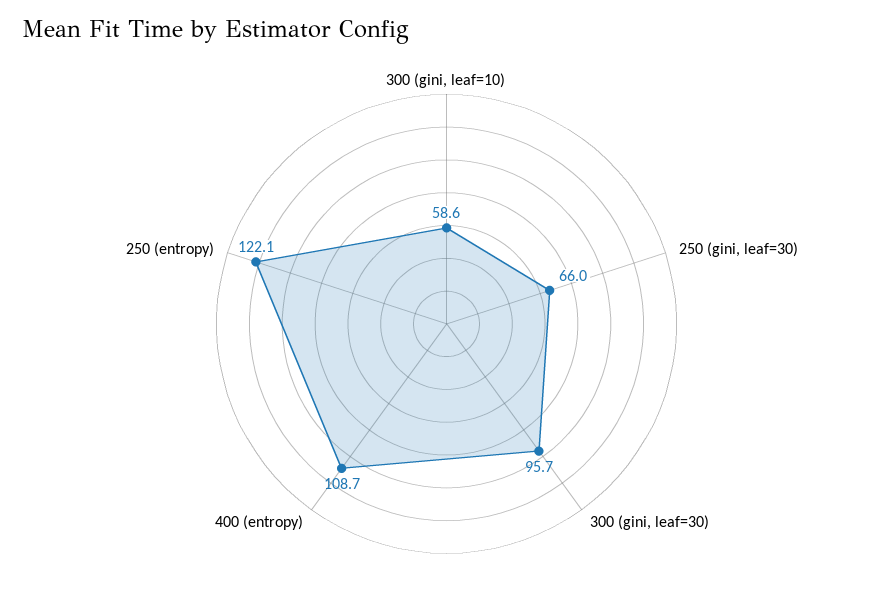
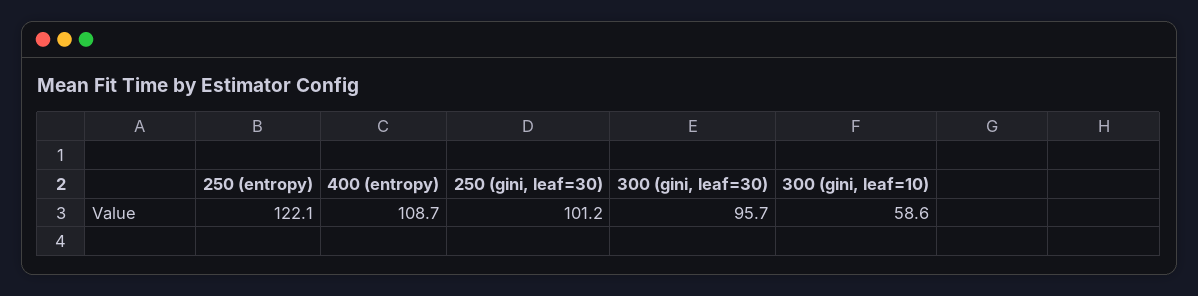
250 (gini, leaf=30): 66 -> 101.2

